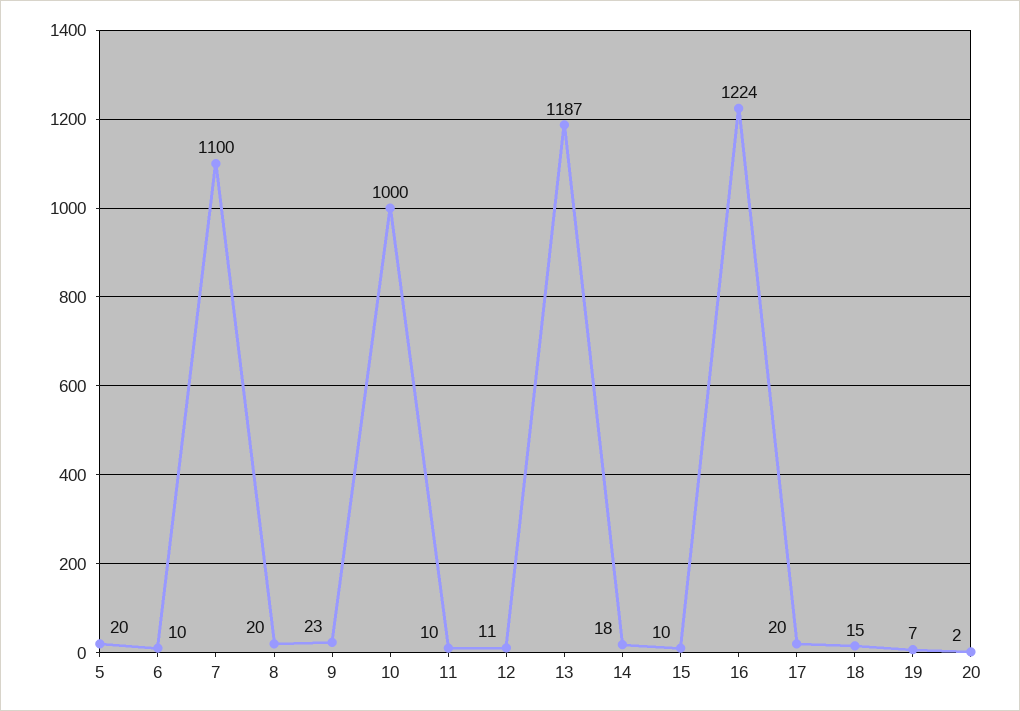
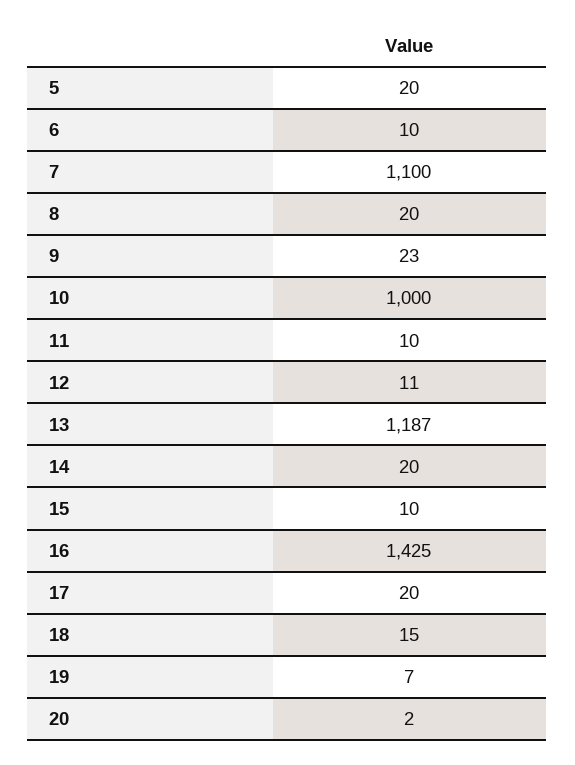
14: 18 -> 20
16: 1224 -> 1425

